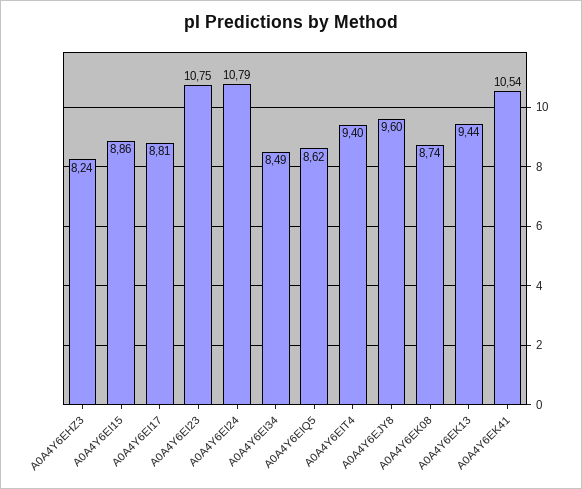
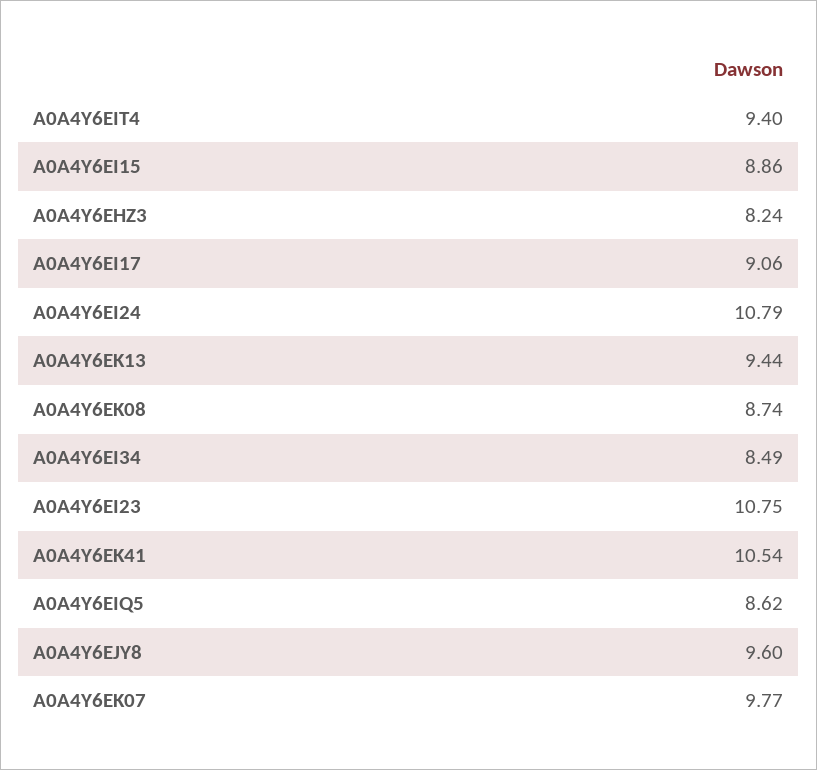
A0A4Y6EI17: 8.81 -> 9.06
A0A4Y6EK07: none -> 9.77

